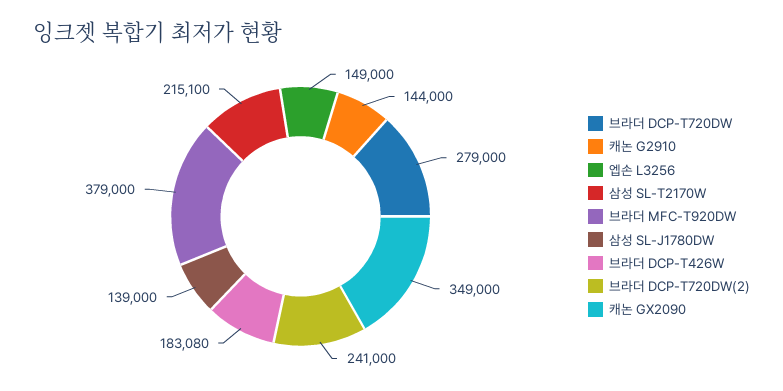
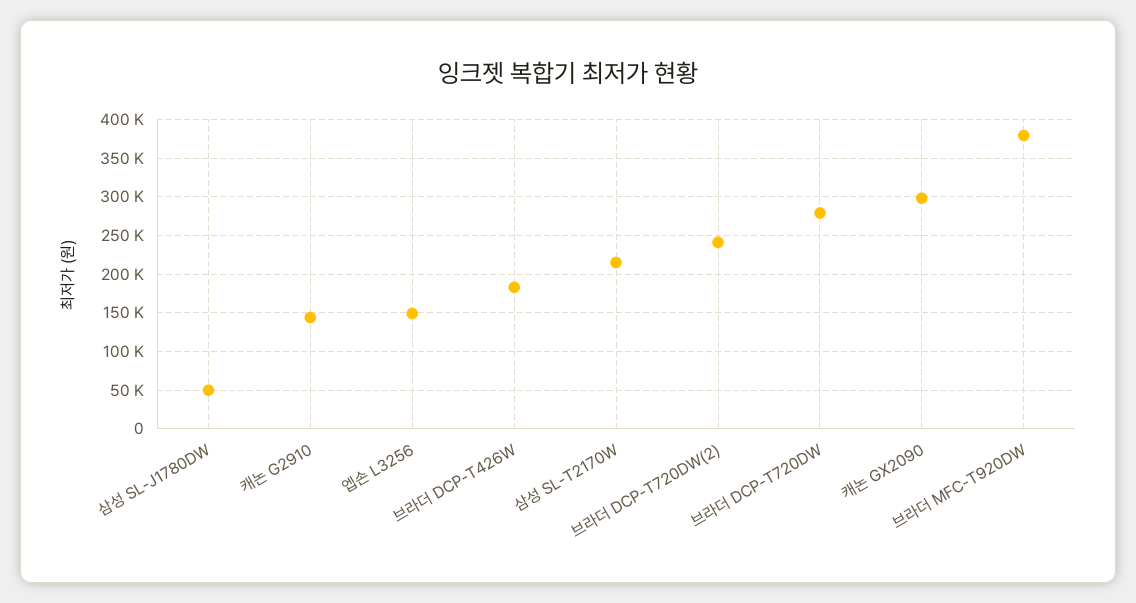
삼성 SL-J1780DW: 139000 -> 50000
캐논 GX2090: 349000 -> 300000

